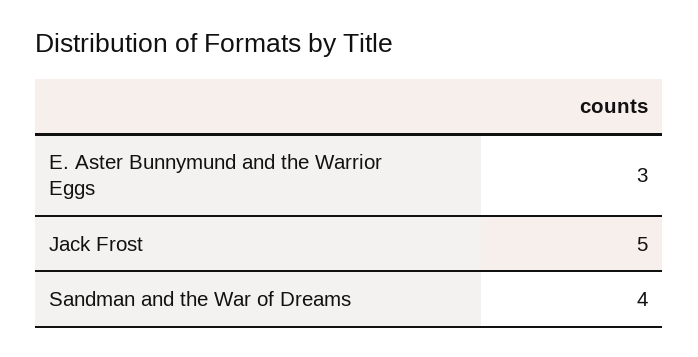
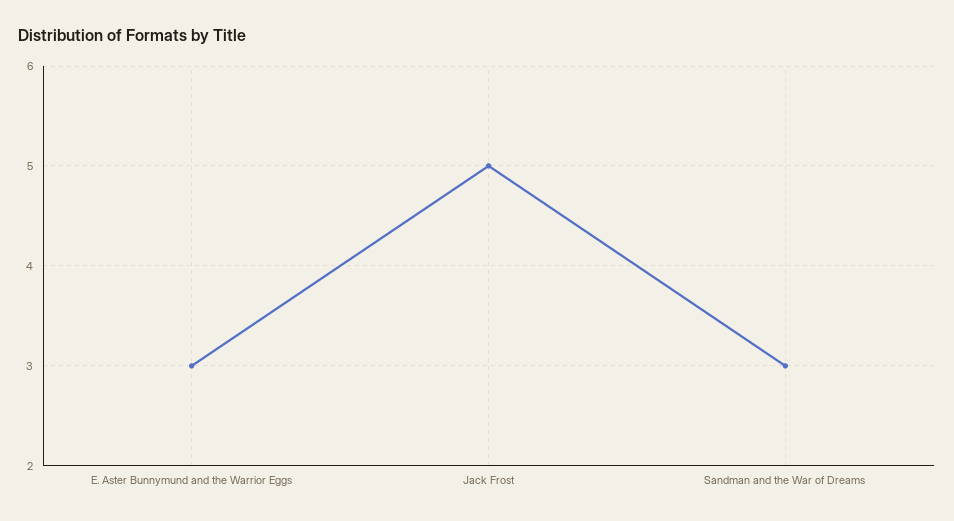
Sandman and the War of Dreams: 4 -> 3

